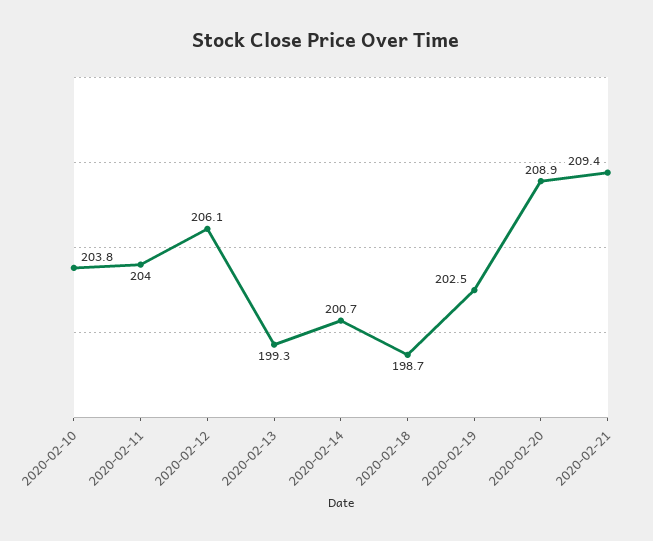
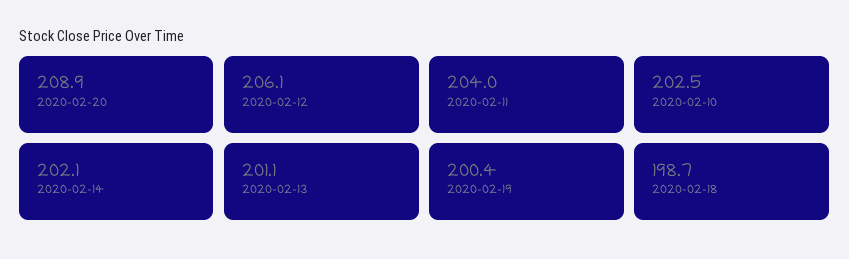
2020-02-10: 203.8 -> 202.5
2020-02-13: 199.3 -> 201.1
2020-02-14: 200.7 -> 202.1
2020-02-19: 202.5 -> 200.4
2020-02-21: 209.4 -> none

